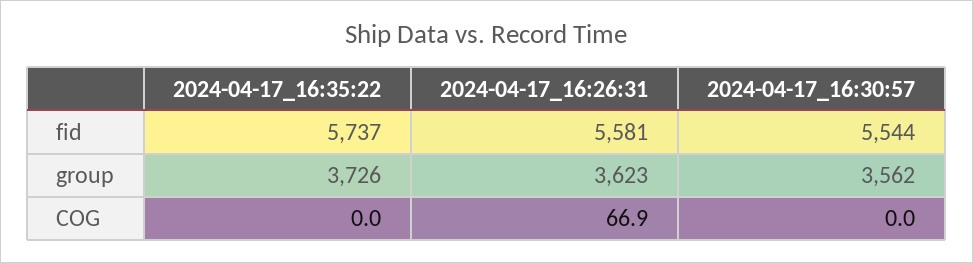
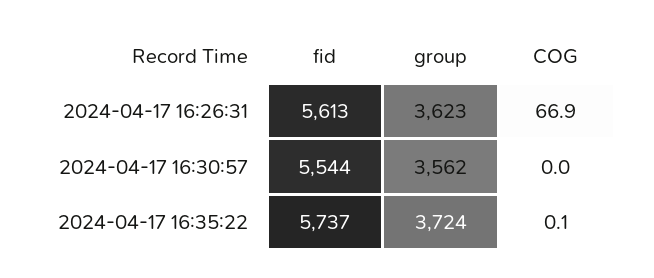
2024-04-17_16:26:31, fid: 5581 -> 5613
2024-04-17_16:35:22, group: 3726 -> 3724
2024-04-17_16:35:22, COG: 0 -> 0.1

